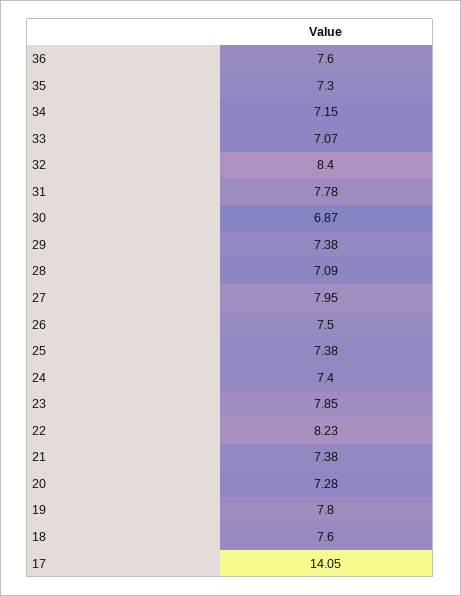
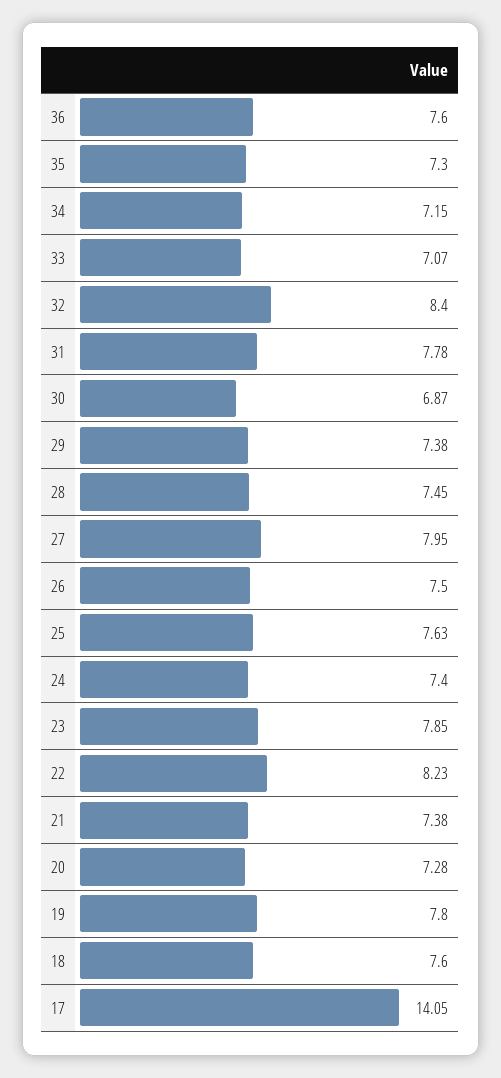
28: 7.09 -> 7.45
25: 7.38 -> 7.63

